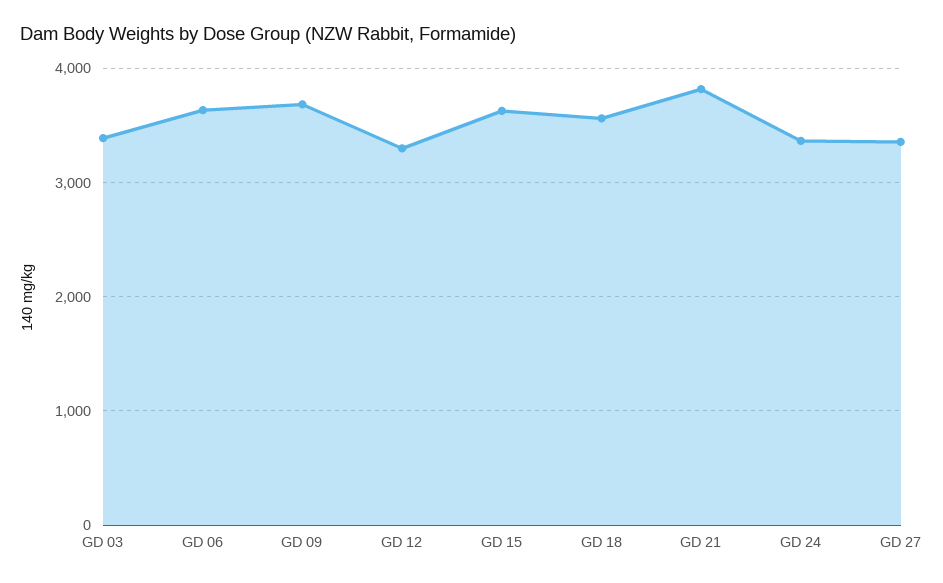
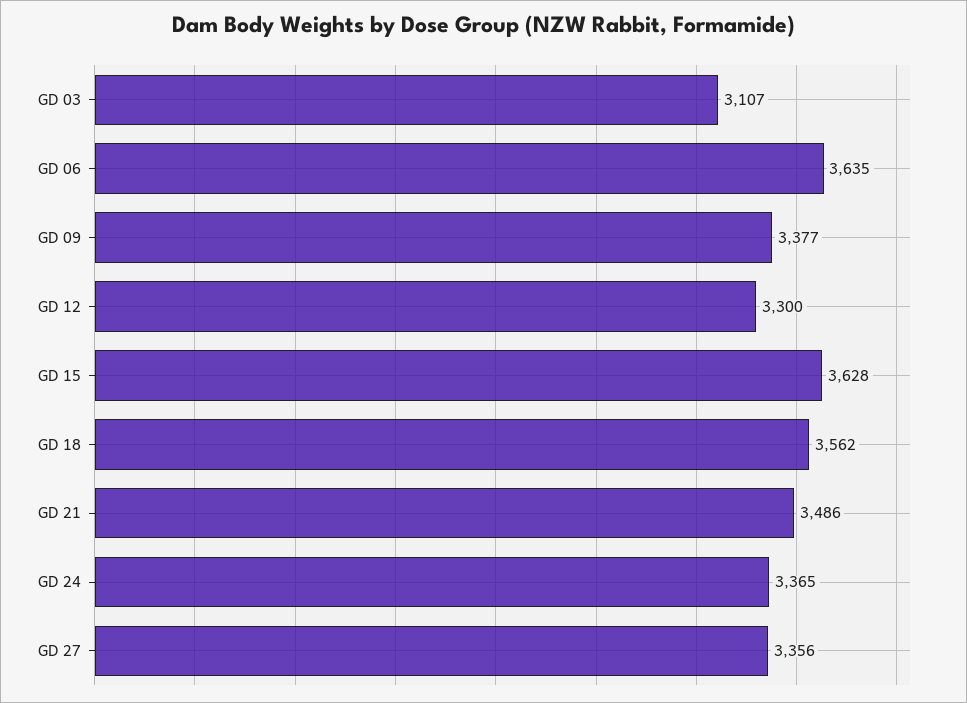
GD 03: 3400 -> 3107
GD 09: 3700 -> 3377
GD 21: 3800 -> 3486

